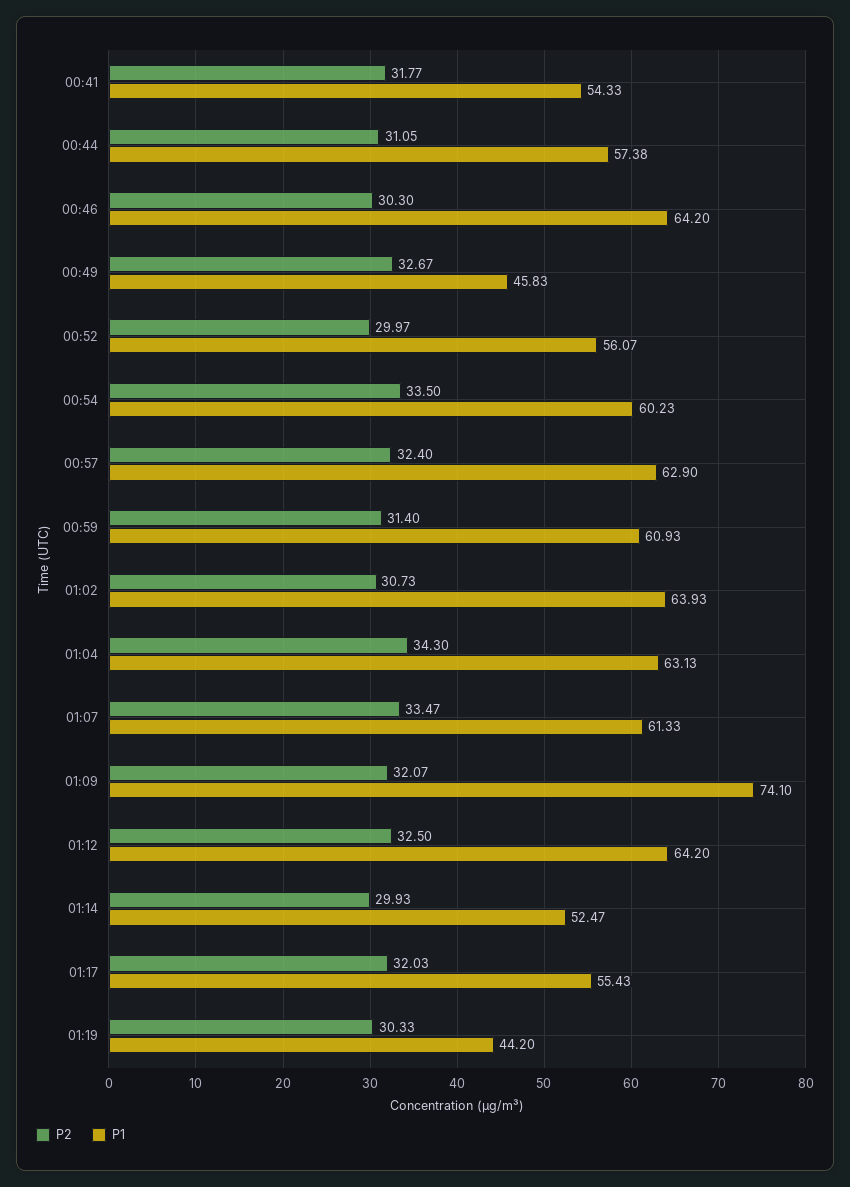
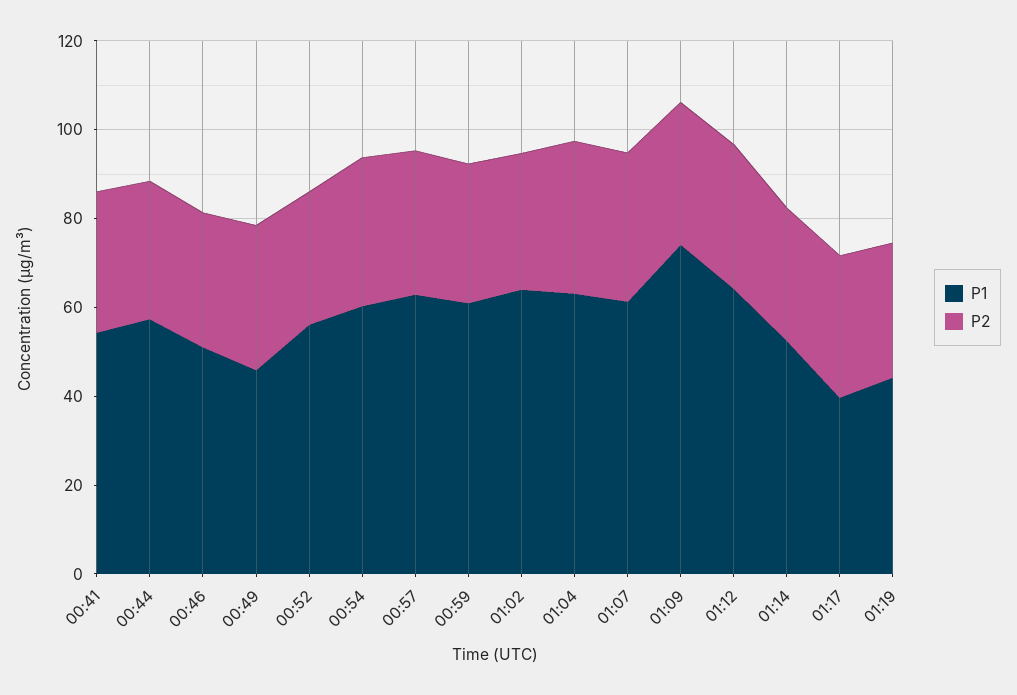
P1, 00:46: 64.2 -> 50
P1, 01:17: 55.43 -> 40

